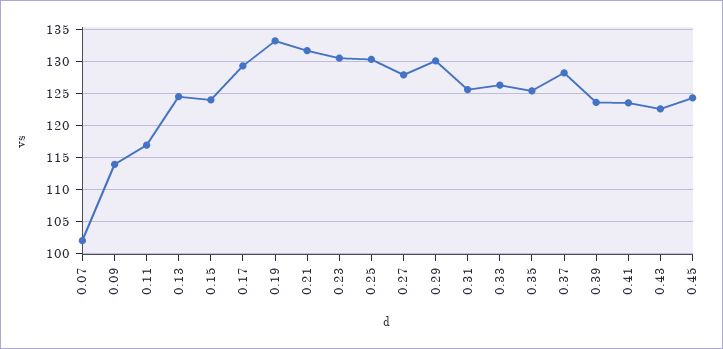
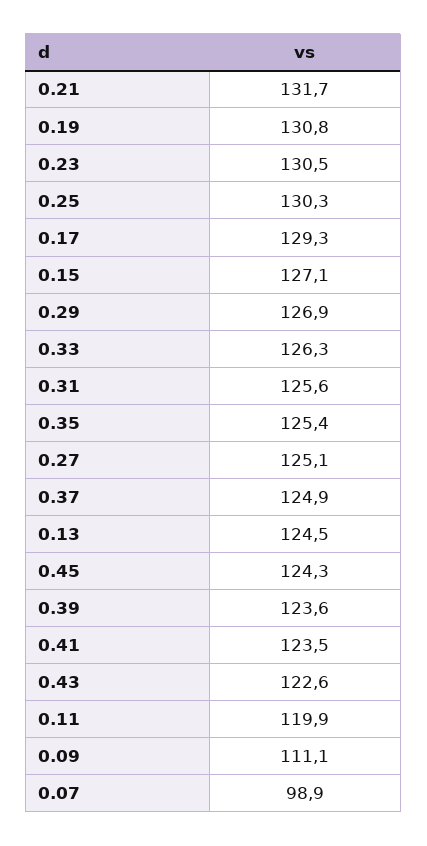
0.07: 102 -> 98.9
0.09: 114 -> 111.1
0.11: 117 -> 119.9
0.15: 124 -> 127.1
0.19: 133 -> 130.8
0.27: 128 -> 125.1
0.29: 130 -> 126.9
0.37: 128 -> 124.9

